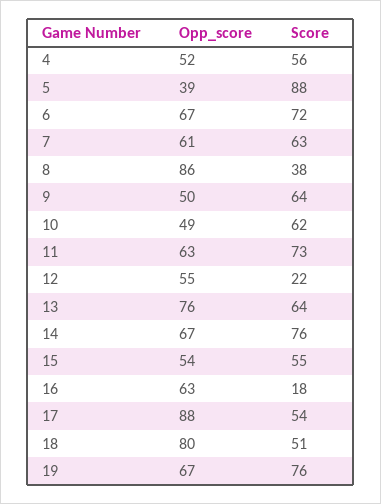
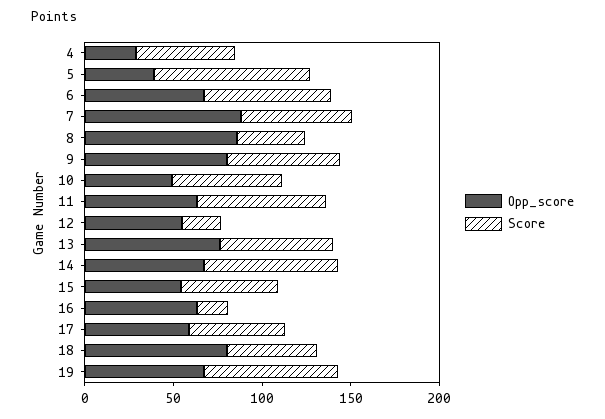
Opp_score, 4: 52 -> 30
Opp_score, 7: 61 -> 90
Opp_score, 9: 50 -> 80
Opp_score, 17: 88 -> 60

